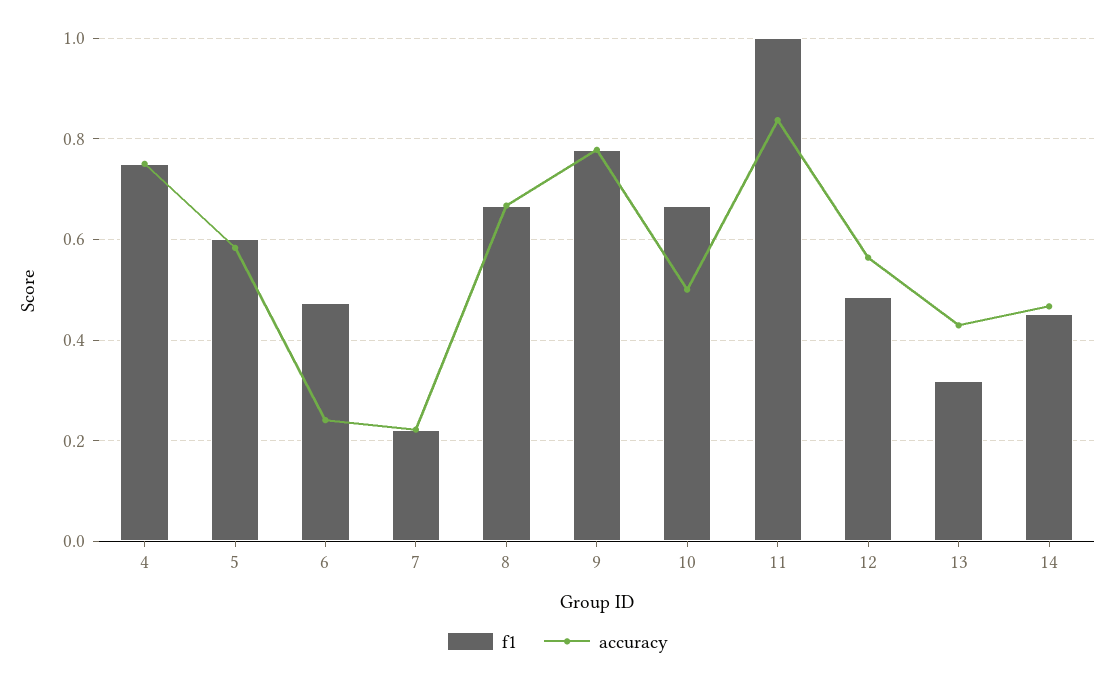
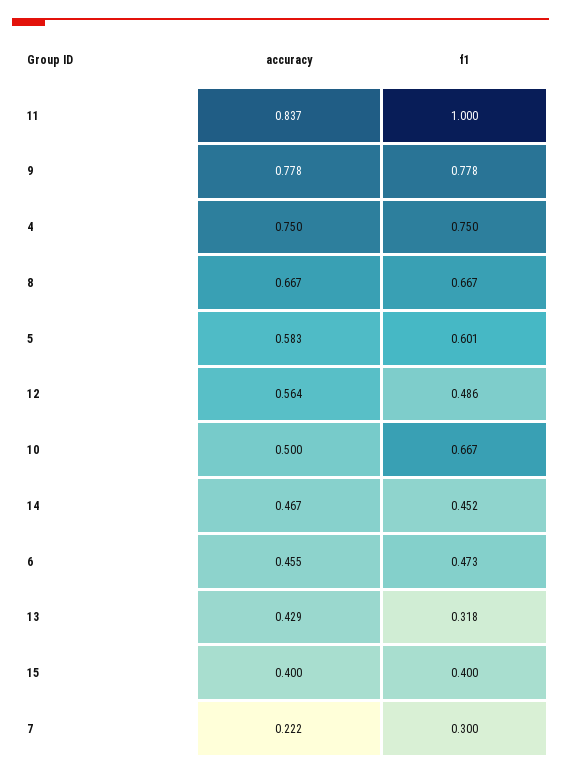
accuracy, 6: 0.24 -> 0.455
f1, 7: 0.22 -> 0.3
accuracy, 15: none -> 0.4
f1, 15: none -> 0.4

